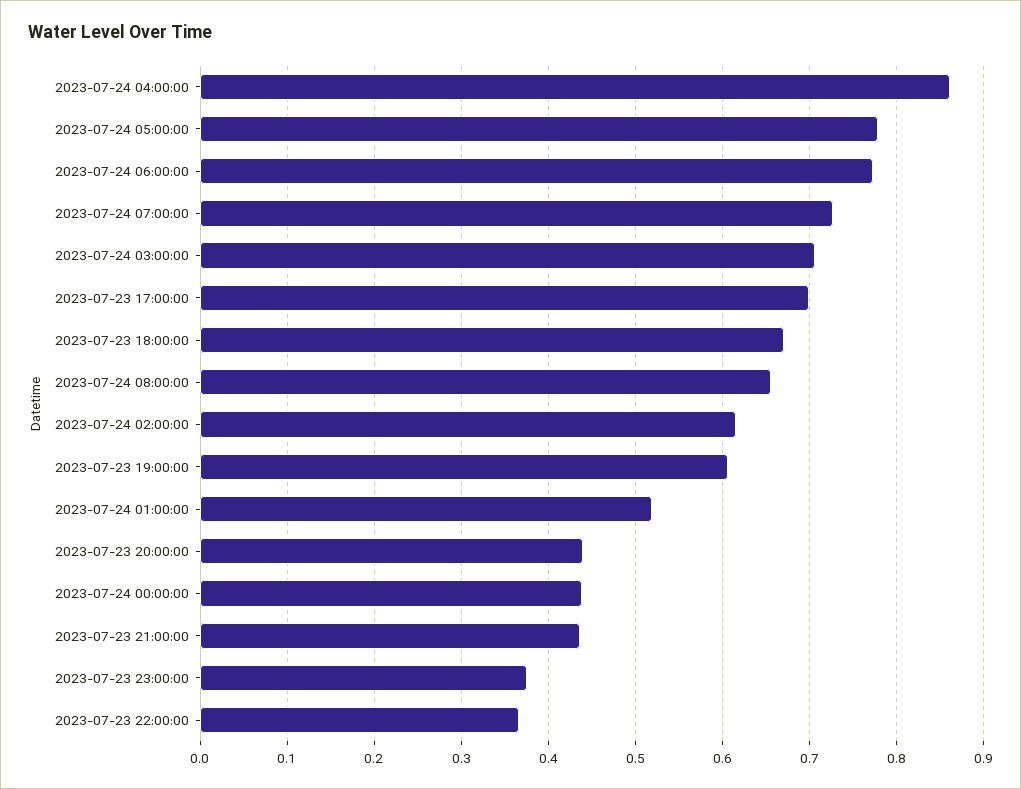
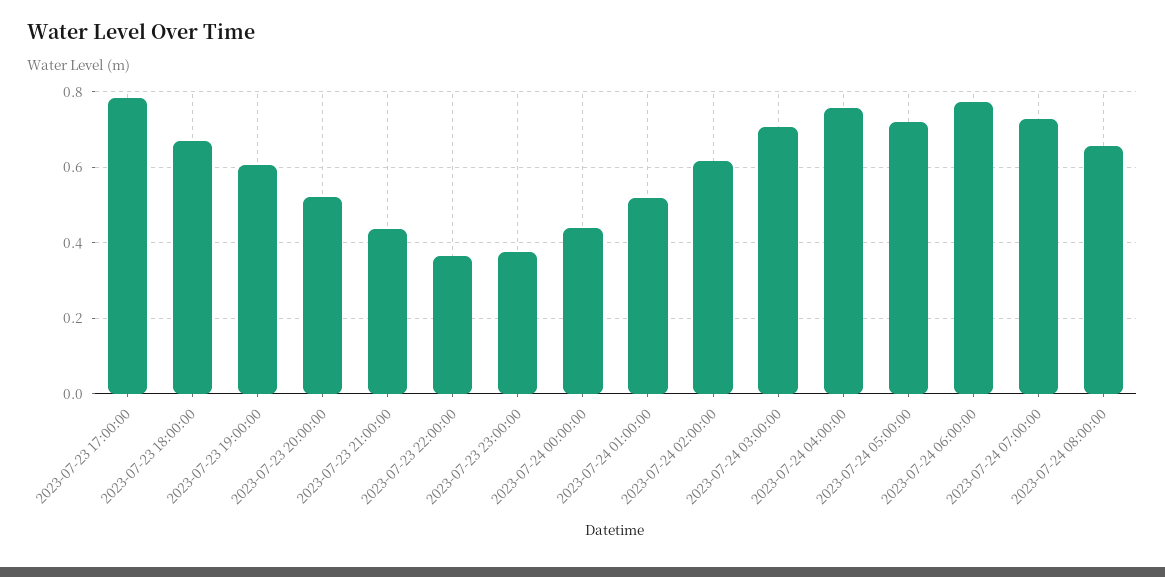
2023-07-24 04:00:00: 0.86 -> 0.76
2023-07-24 05:00:00: 0.78 -> 0.72
2023-07-23 17:00:00: 0.7 -> 0.78
2023-07-23 20:00:00: 0.44 -> 0.52

